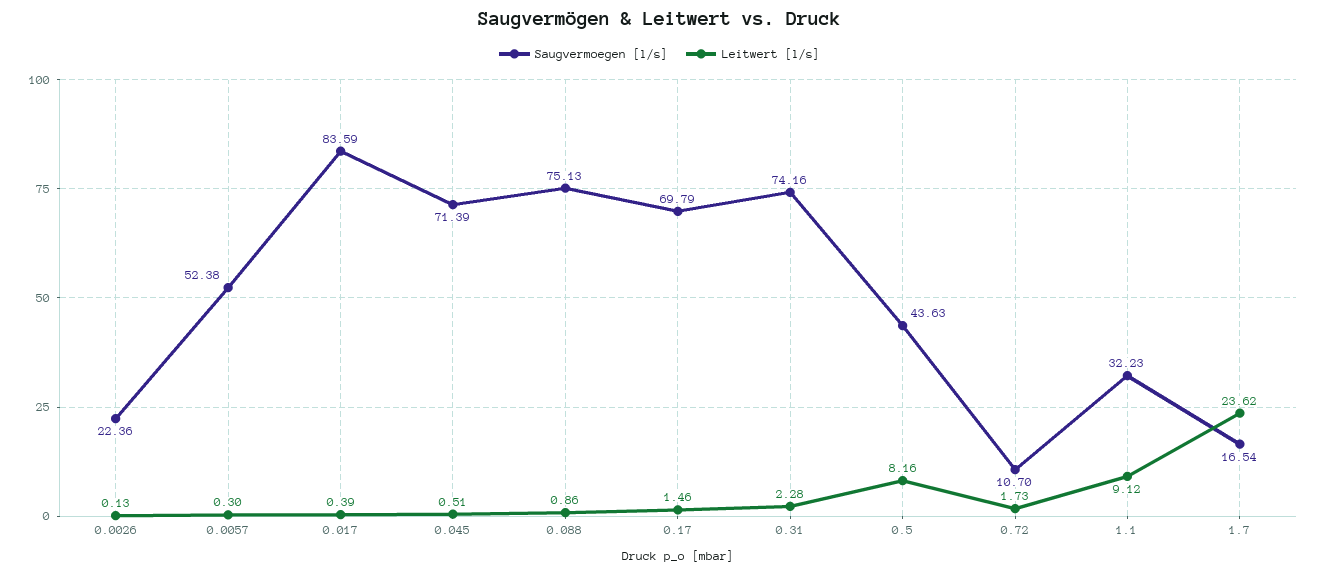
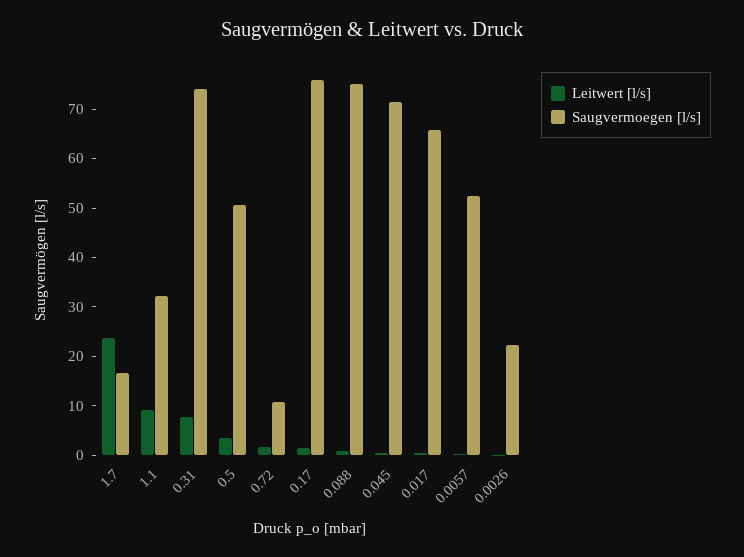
Saugvermoegen [l/s], 0.017: 83.59 -> 66
Saugvermoegen [l/s], 0.17: 69.79 -> 76
Leitwert [l/s], 0.31: 2.28 -> 8
Saugvermoegen [l/s], 0.5: 43.63 -> 50
Leitwert [l/s], 0.5: 8.16 -> 4

